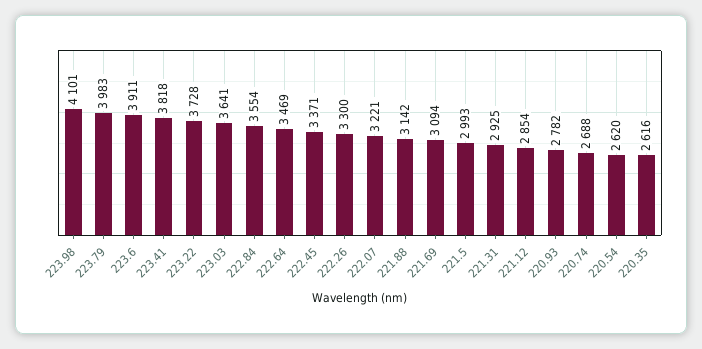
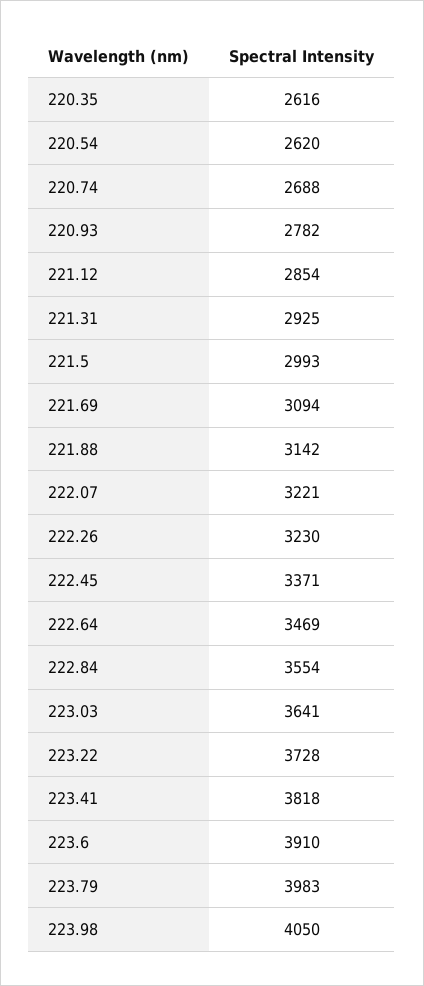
223.98: 4101 -> 4050
223.6: 3911 -> 3910
222.26: 3300 -> 3230

